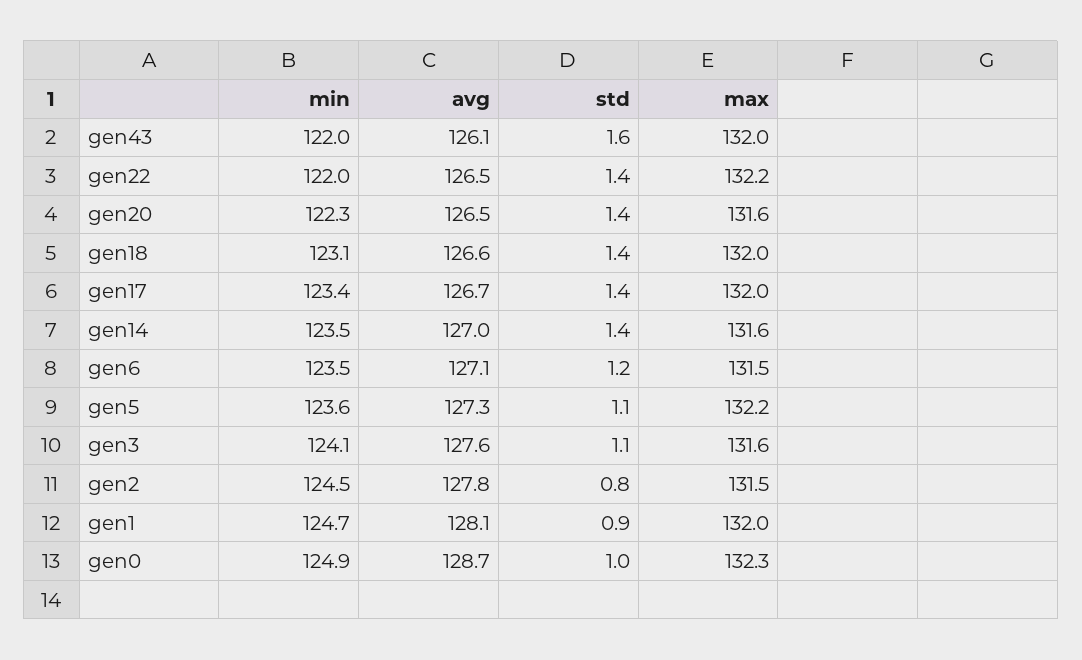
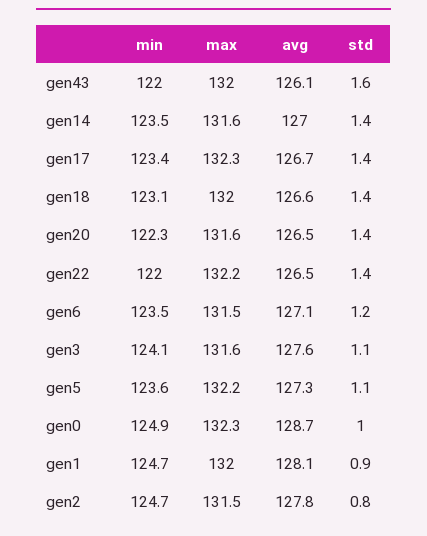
max, gen17: 132 -> 132.3
min, gen2: 124.5 -> 124.7

